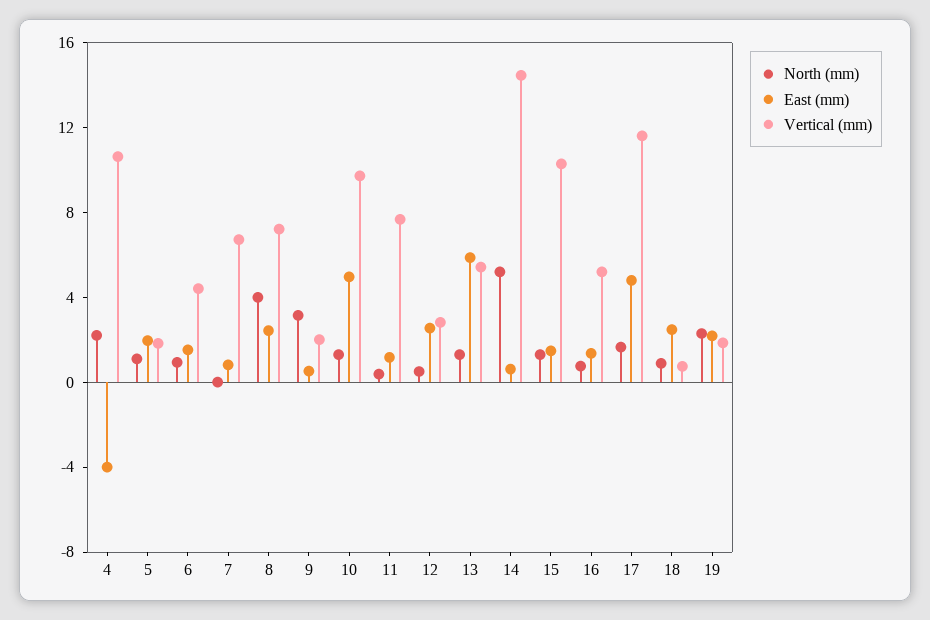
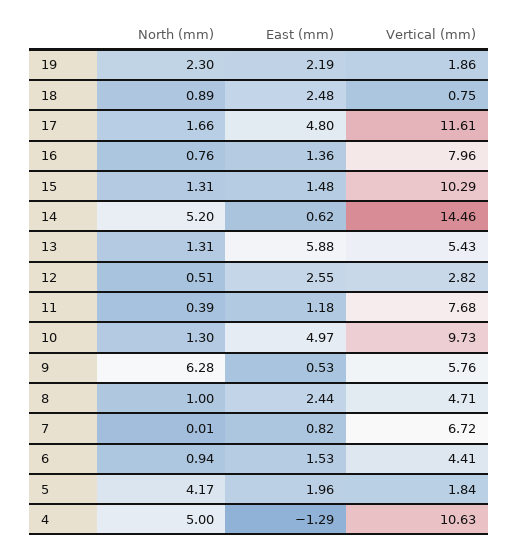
North (mm), 4: 2 -> 5
East (mm), 4: -4 -> -1.29
North (mm), 5: 1 -> 4.17
North (mm), 8: 4 -> 1
Vertical (mm), 8: 7 -> 4.71
North (mm), 9: 3 -> 6.28
Vertical (mm), 9: 2 -> 5.76
Vertical (mm), 16: 5 -> 7.96

